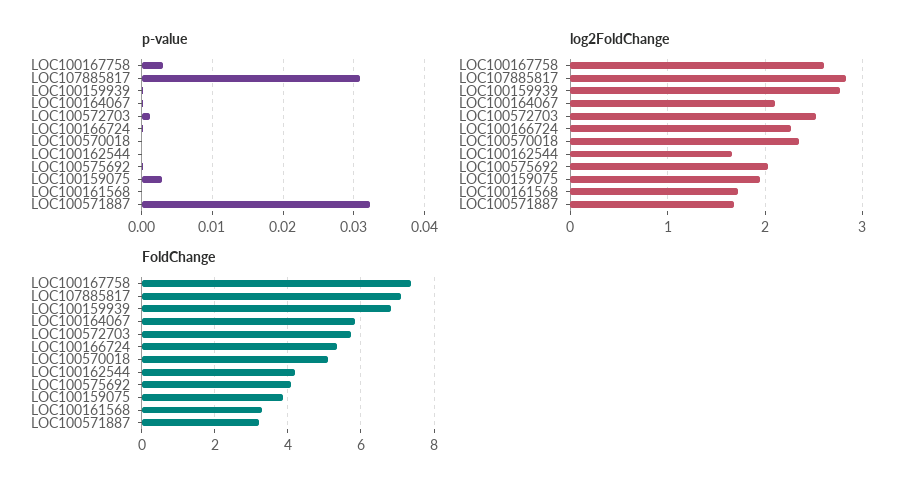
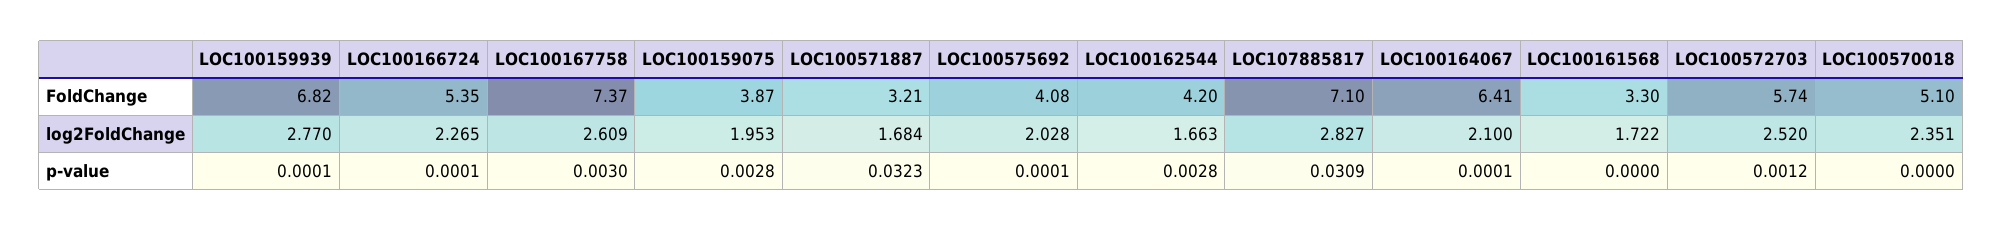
p-value, LOC100162544: 0 -> 0.0028
FoldChange, LOC100164067: 5.8 -> 6.41

